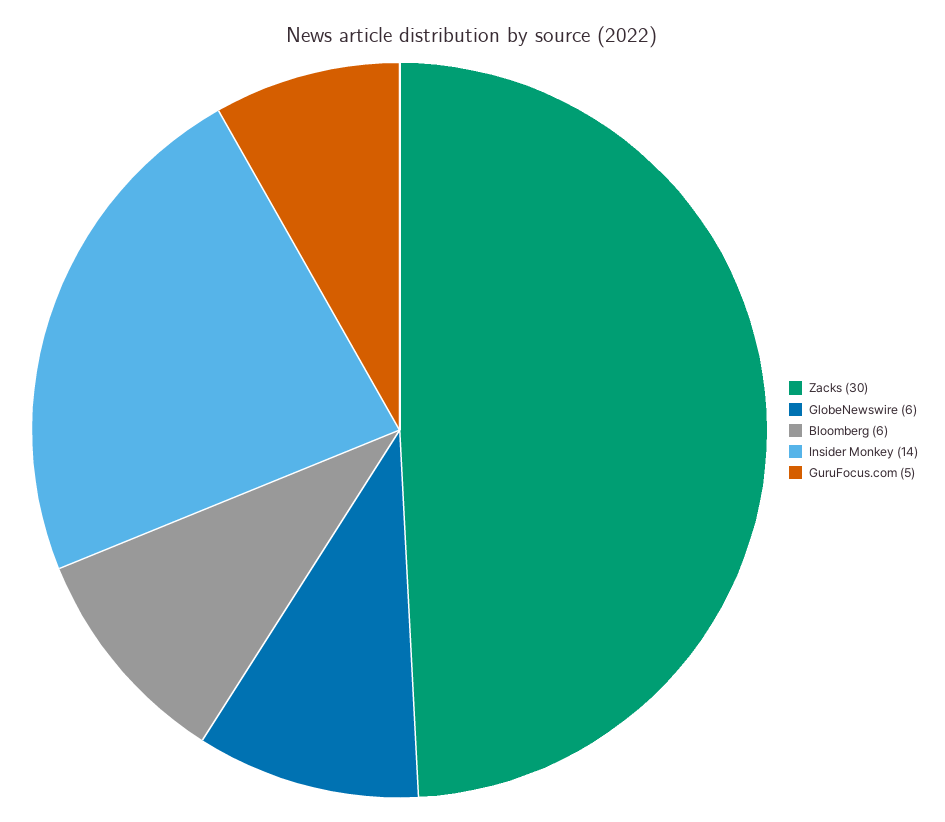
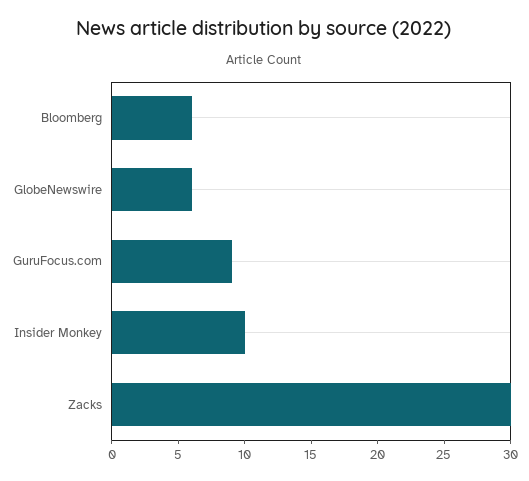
Insider Monkey: 14 -> 10
GuruFocus.com: 5 -> 9

